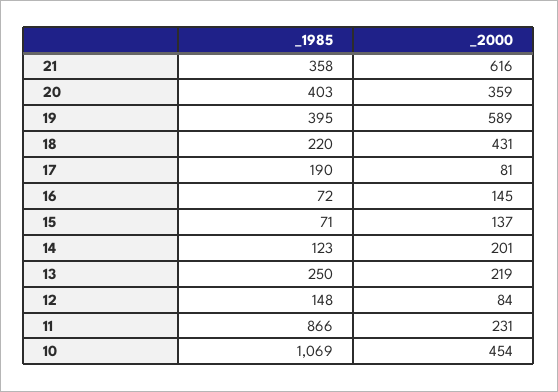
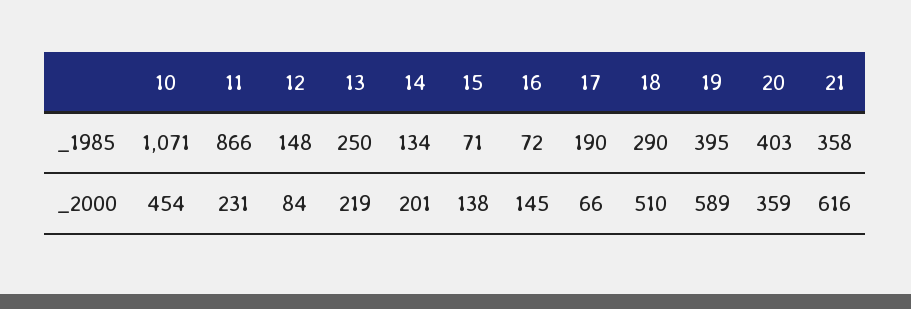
_1985, 18: 220 -> 290
_2000, 18: 431 -> 510
_2000, 17: 81 -> 66
_2000, 15: 137 -> 138
_1985, 14: 123 -> 134
_1985, 10: 1069 -> 1071

